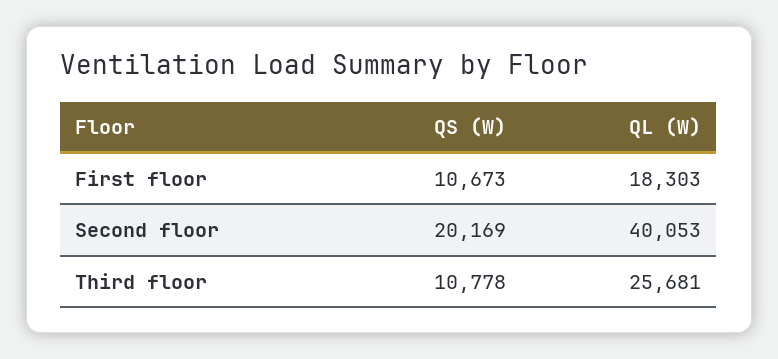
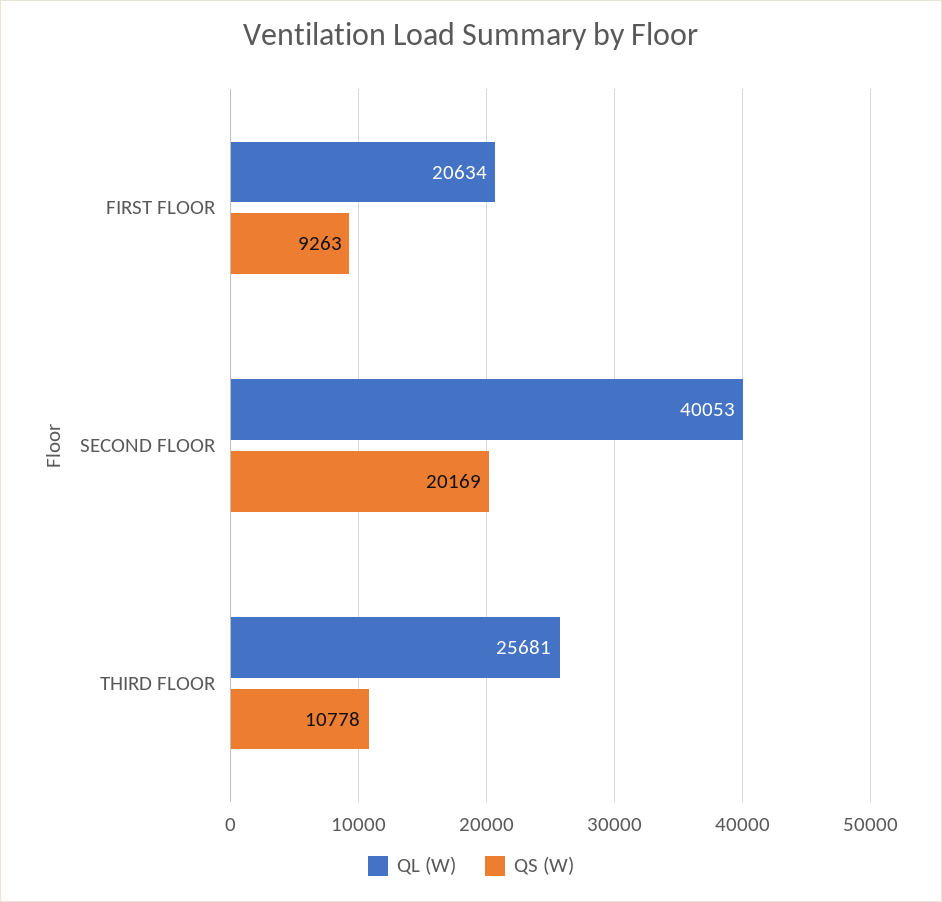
QS (W), First floor: 10673 -> 9263
QL (W), First floor: 18303 -> 20634

